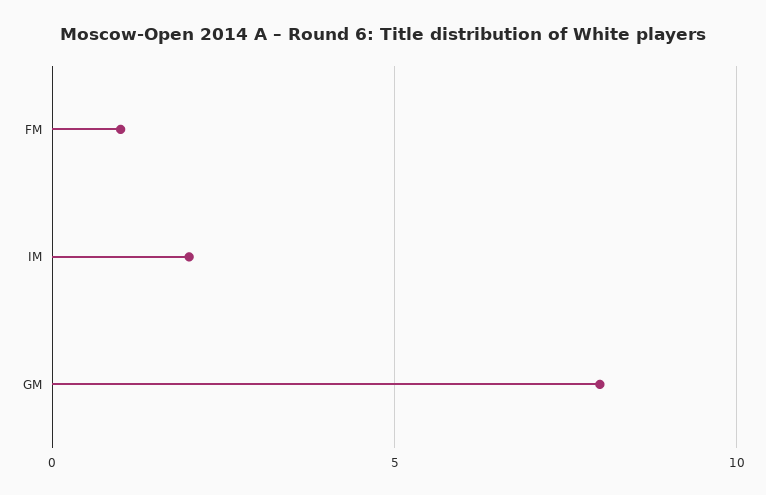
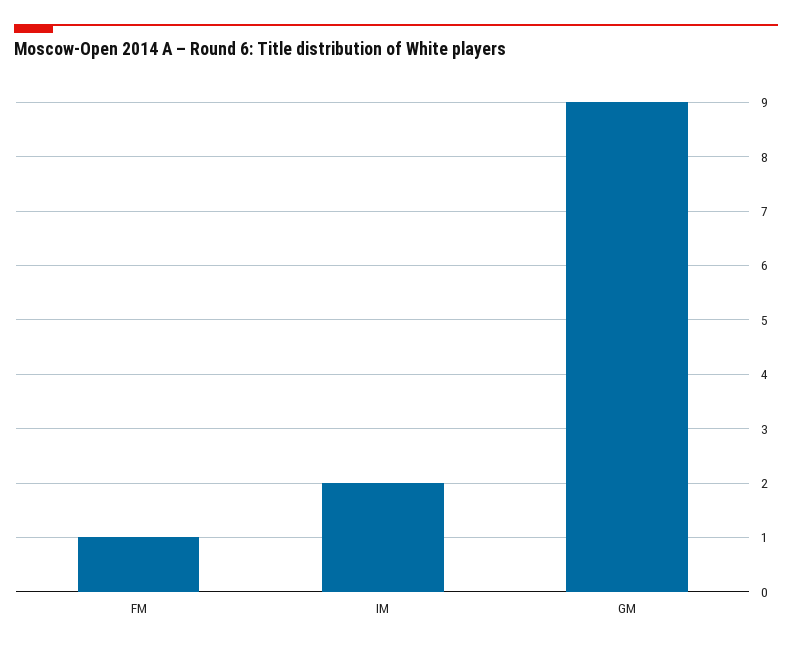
GM: 8 -> 9

